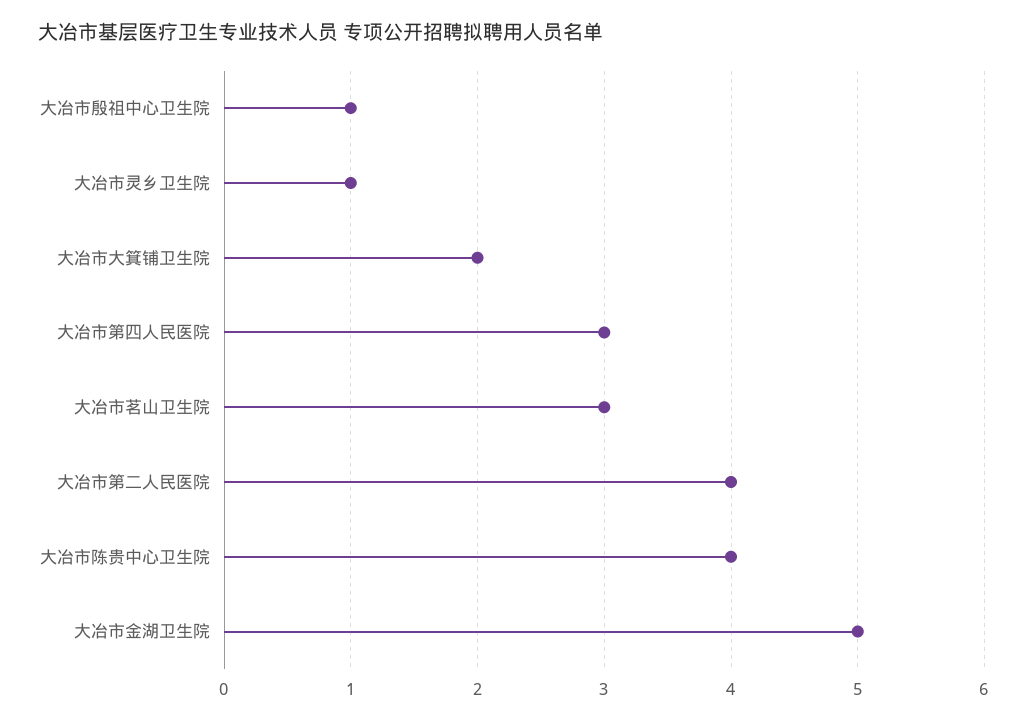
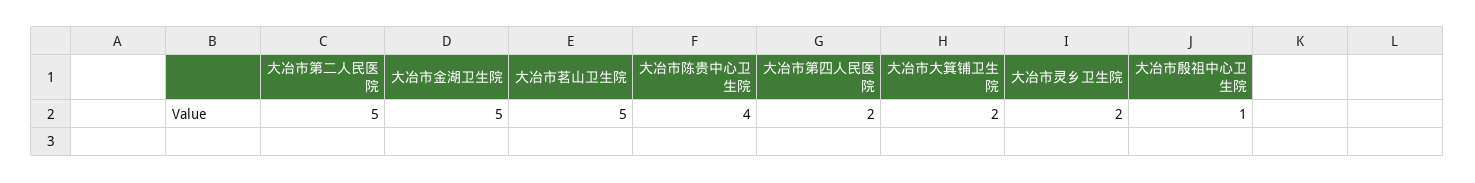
大冶市灵乡卫生院: 1 -> 2
大冶市第四人民医院: 3 -> 2
大冶市茗山卫生院: 3 -> 5
大冶市第二人民医院: 4 -> 5

